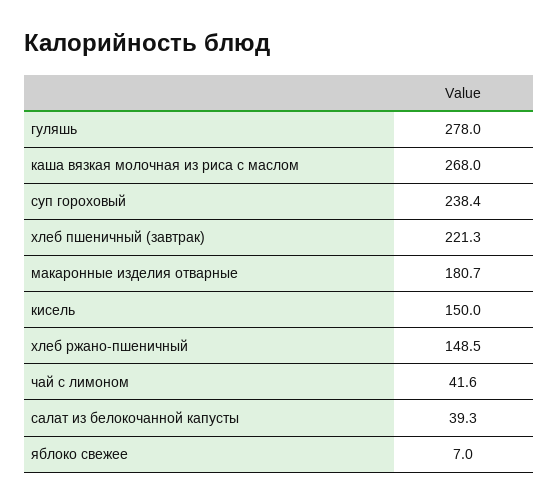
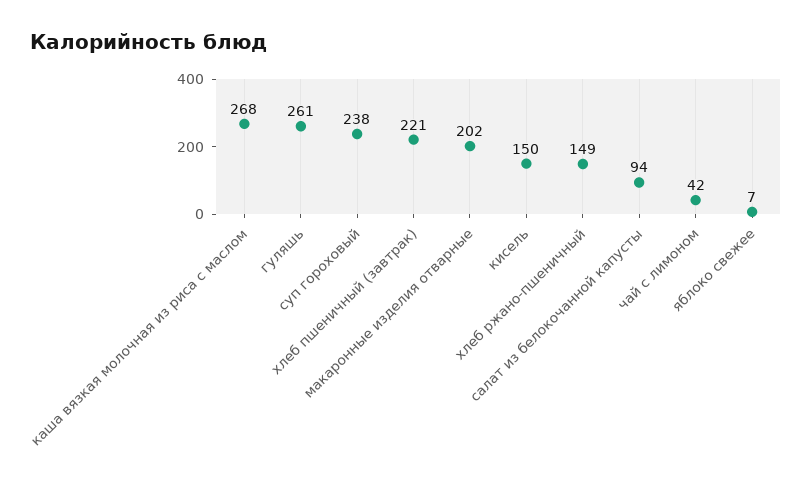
гуляшь: 278 -> 261
макаронные изделия отварные: 180.7 -> 202
салат из белокочанной капусты: 39.3 -> 94

